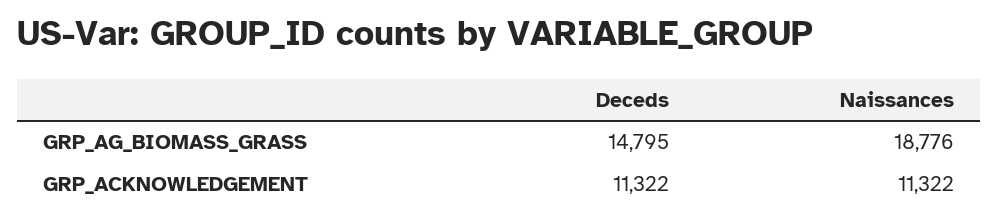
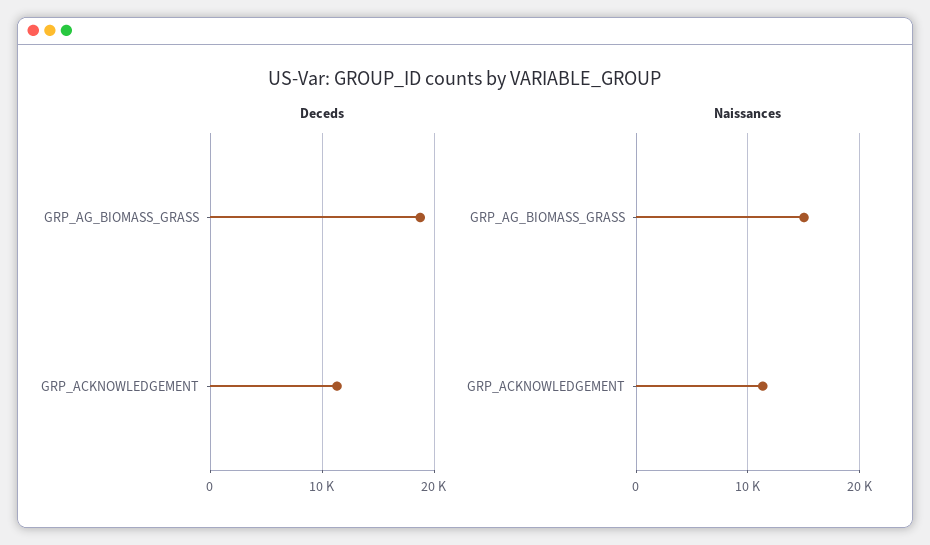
Deceds, GRP_AG_BIOMASS_GRASS: 14795 -> 19000
Naissances, GRP_AG_BIOMASS_GRASS: 18776 -> 15000

